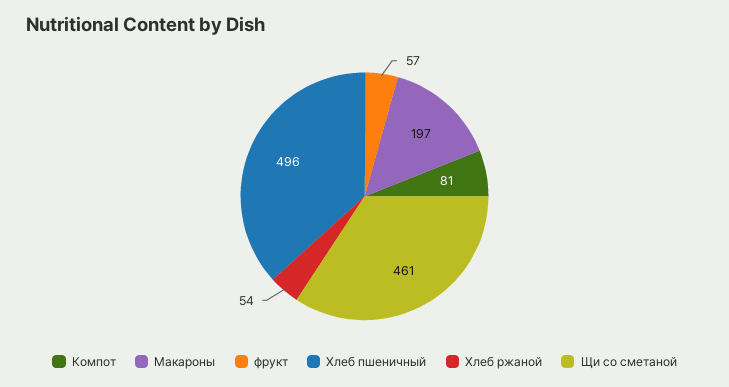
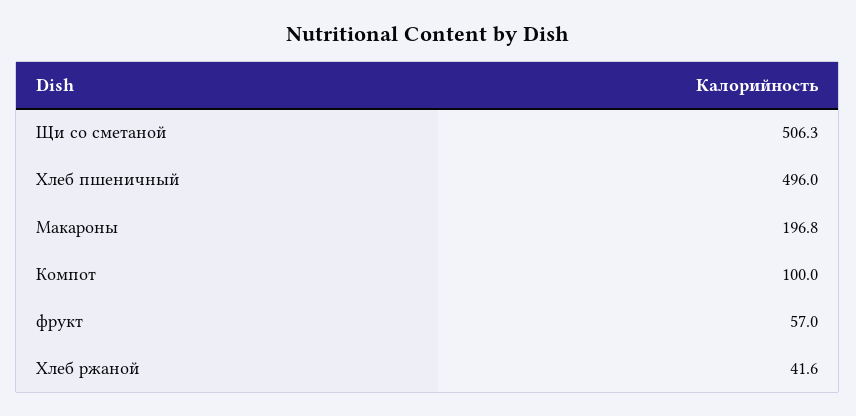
Компот: 81 -> 100
Хлеб ржаной: 54 -> 41.6
Щи со сметаной: 461 -> 506.3

